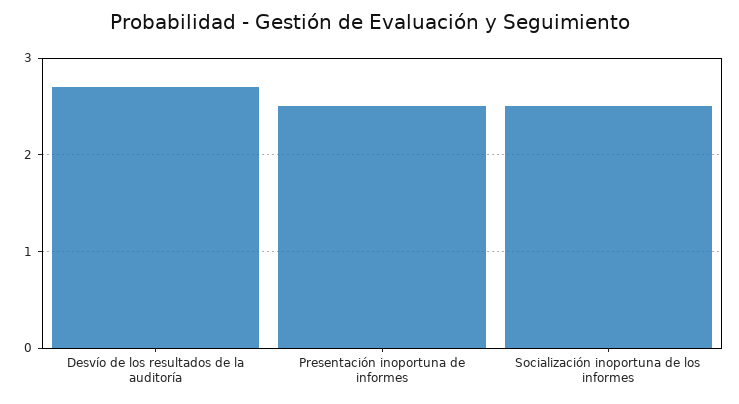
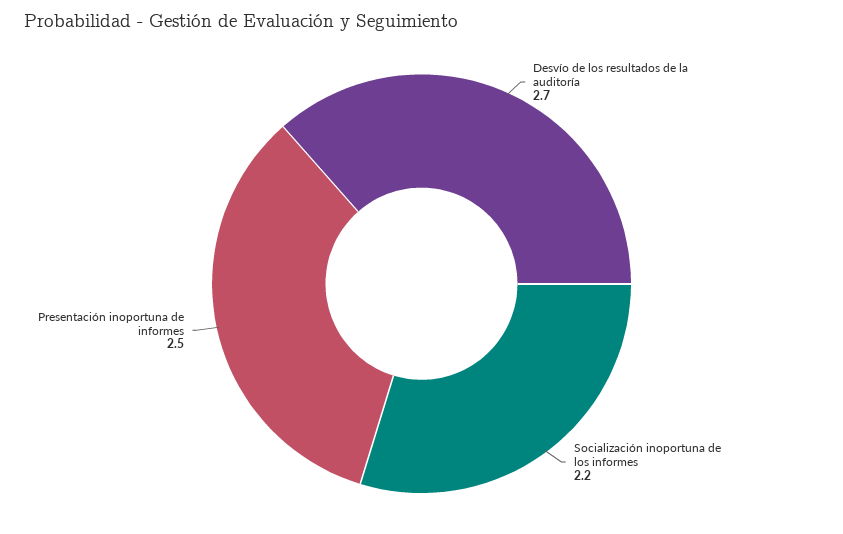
Socialización inoportuna de los informes: 2.5 -> 2.2

